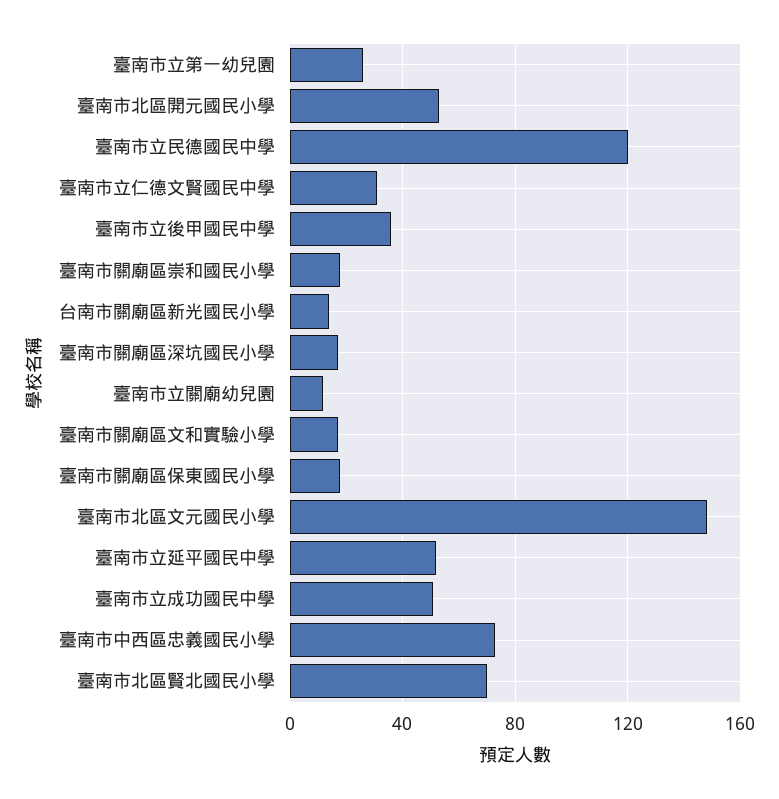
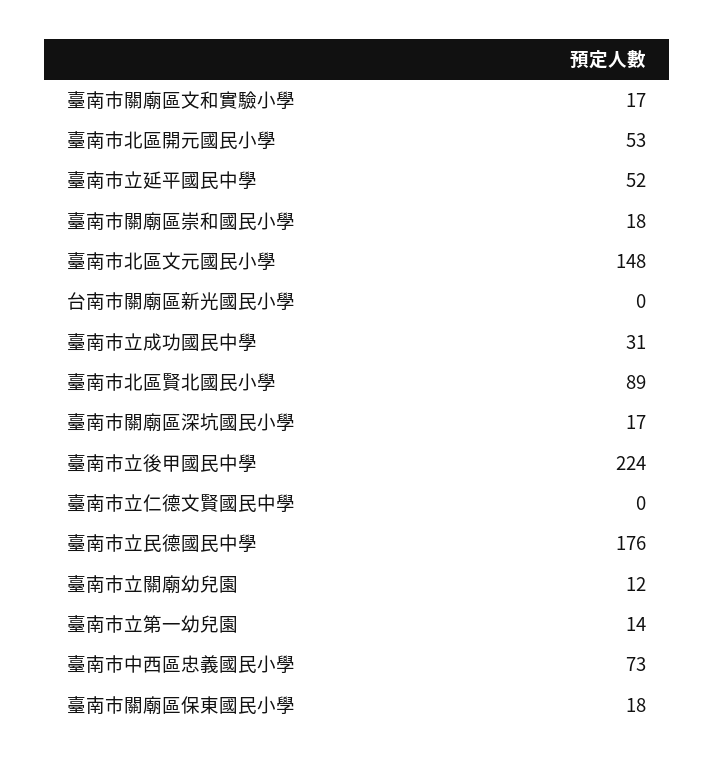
臺南市立第一幼兒園: 25 -> 14
臺南市立民德國民中學: 120 -> 176
臺南市立仁德文賢國民中學: 30 -> 0
臺南市立後甲國民中學: 35 -> 224
台南市關廟區新光國民小學: 15 -> 0
臺南市立成功國民中學: 50 -> 31
臺南市北區賢北國民小學: 70 -> 89

